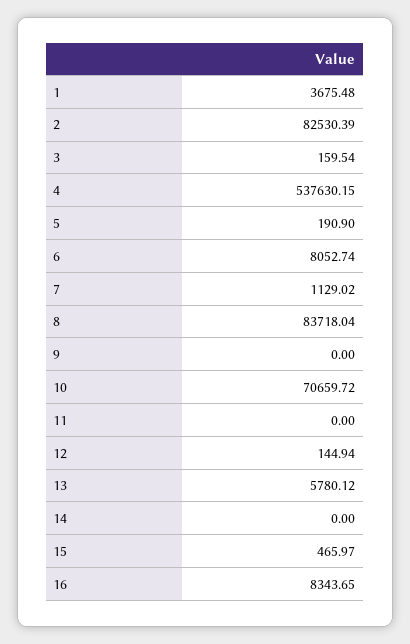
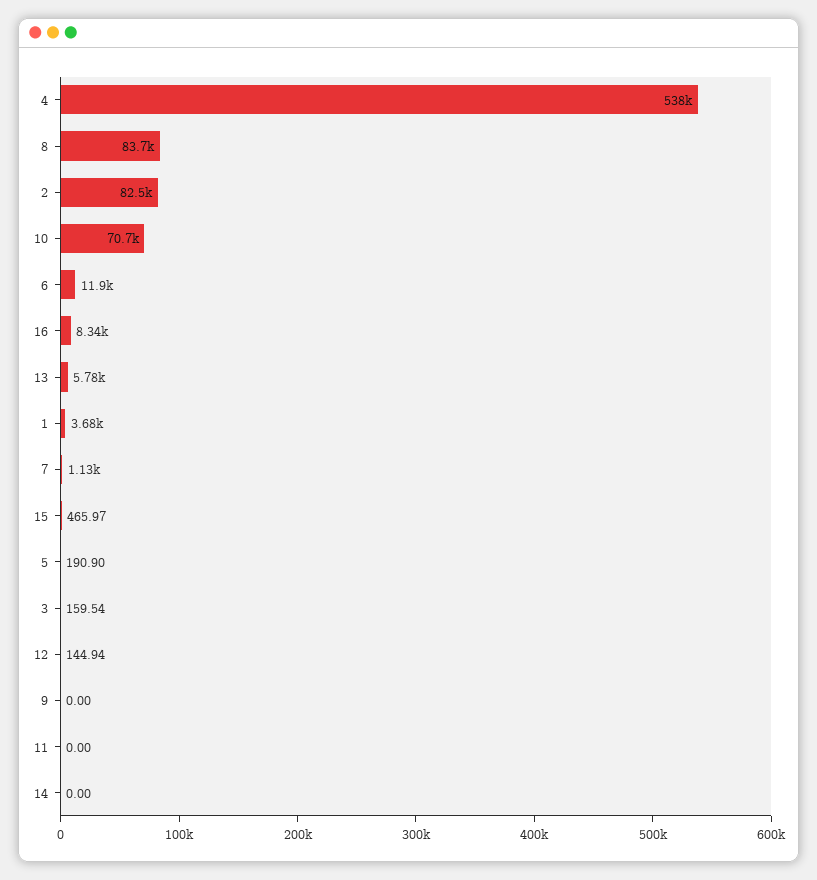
6: 8052.74 -> 11900

